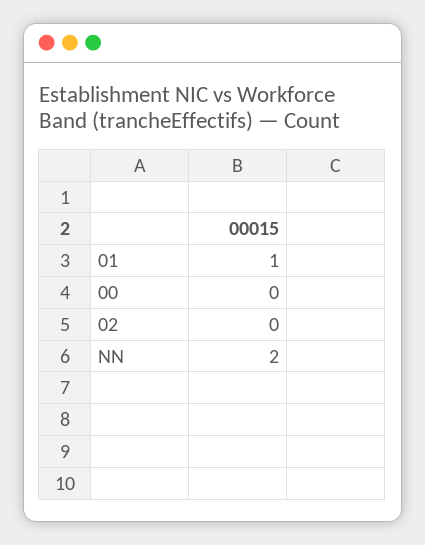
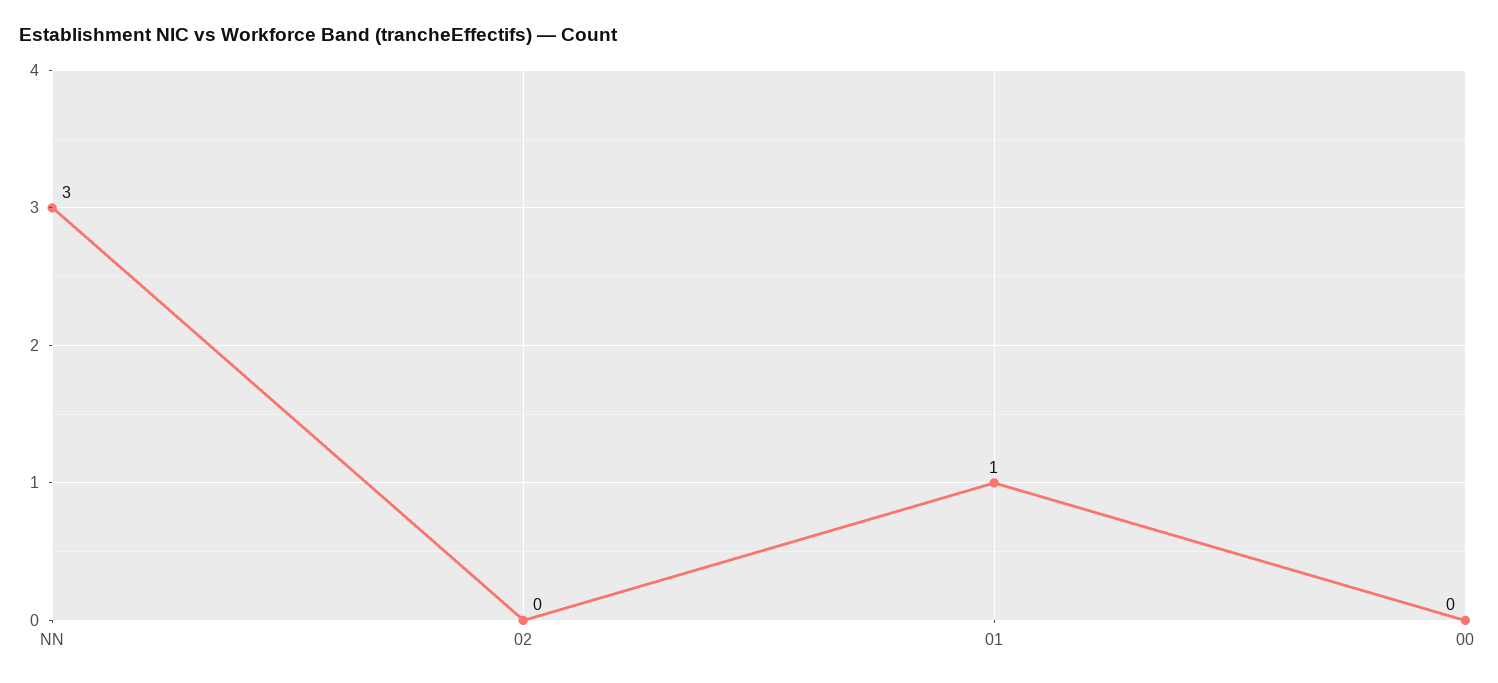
NN: 2 -> 3

